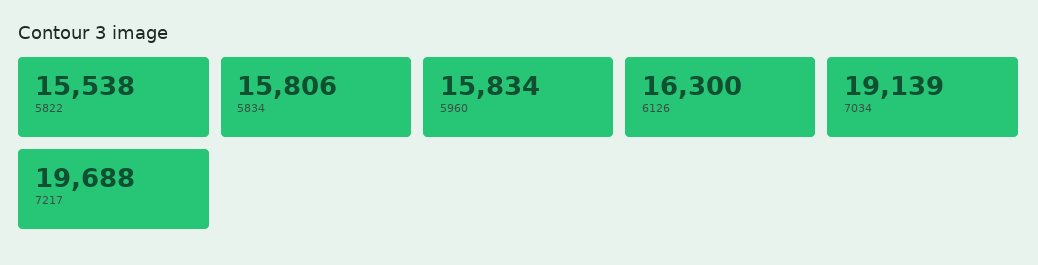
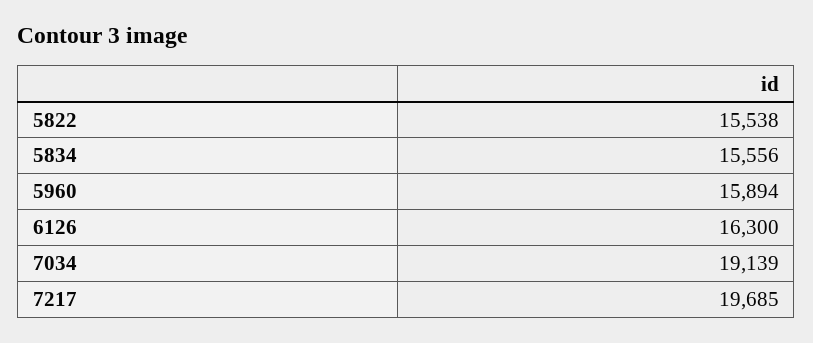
5834: 15806 -> 15556
5960: 15834 -> 15894
7217: 19688 -> 19685

